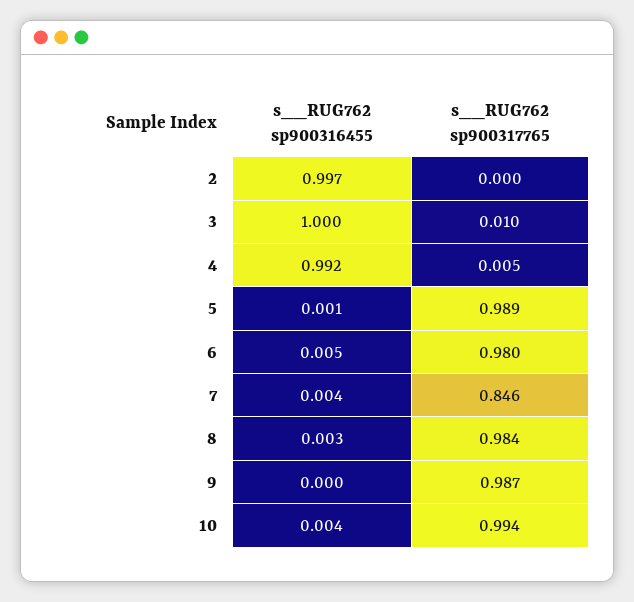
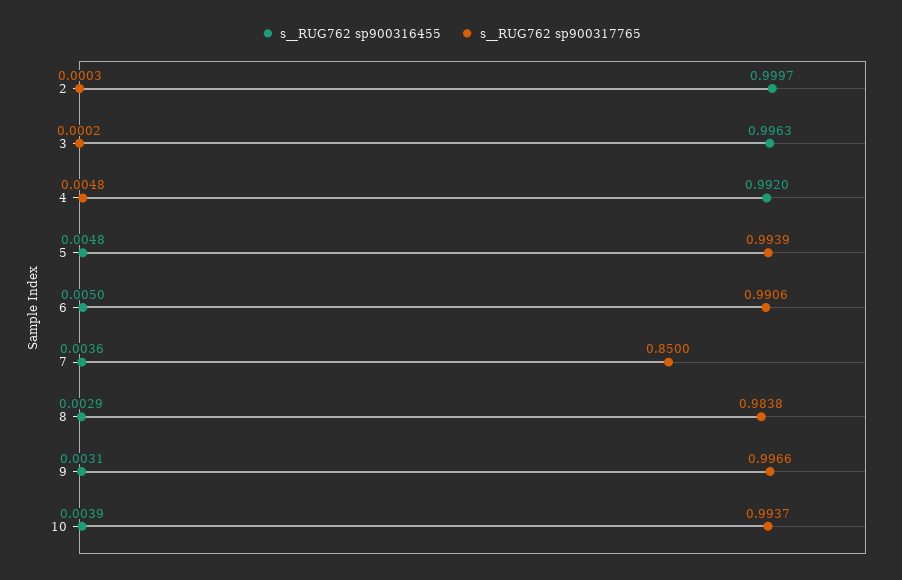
s__RUG762 sp900316455, 2: 0.997 -> 0.9997
s__RUG762 sp900316455, 3: 1 -> 0.9963
s__RUG762 sp900317765, 3: 0.01 -> 0.0002
s__RUG762 sp900316455, 5: 0.001 -> 0.0048
s__RUG762 sp900317765, 5: 0.989 -> 0.9939
s__RUG762 sp900317765, 6: 0.98 -> 0.9906
s__RUG762 sp900317765, 7: 0.846 -> 0.85
s__RUG762 sp900316455, 9: 0 -> 0.0031
s__RUG762 sp900317765, 9: 0.987 -> 0.9966

